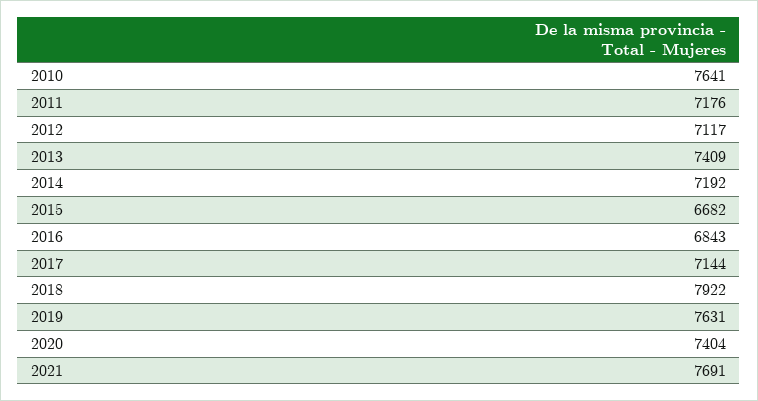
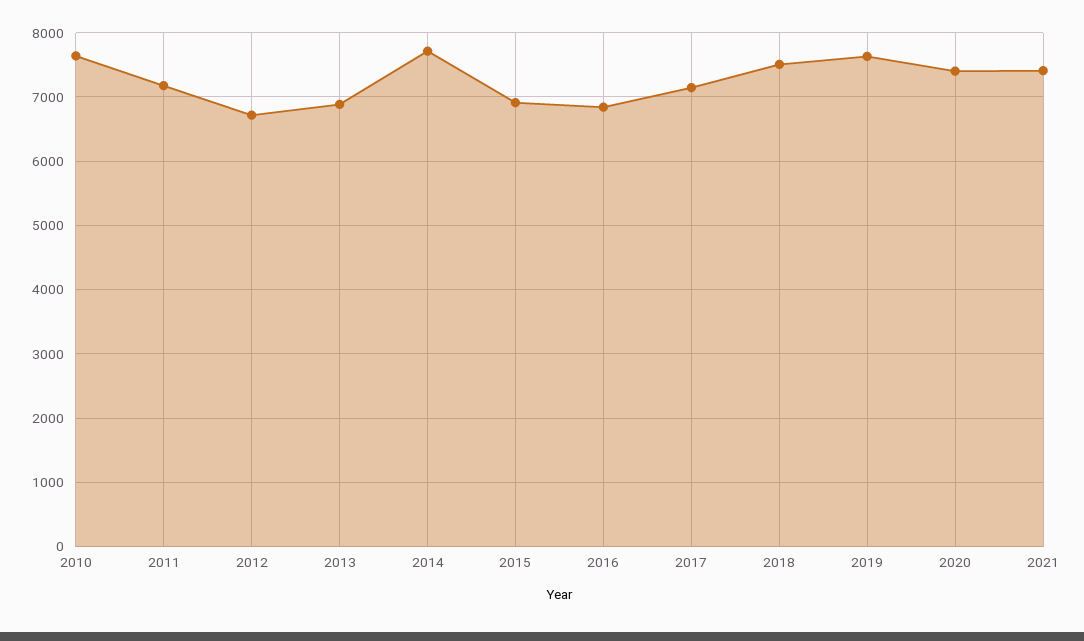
2012: 7117 -> 6700
2013: 7409 -> 6900
2014: 7192 -> 7700
2015: 6682 -> 6900
2018: 7922 -> 7500
2021: 7691 -> 7400

